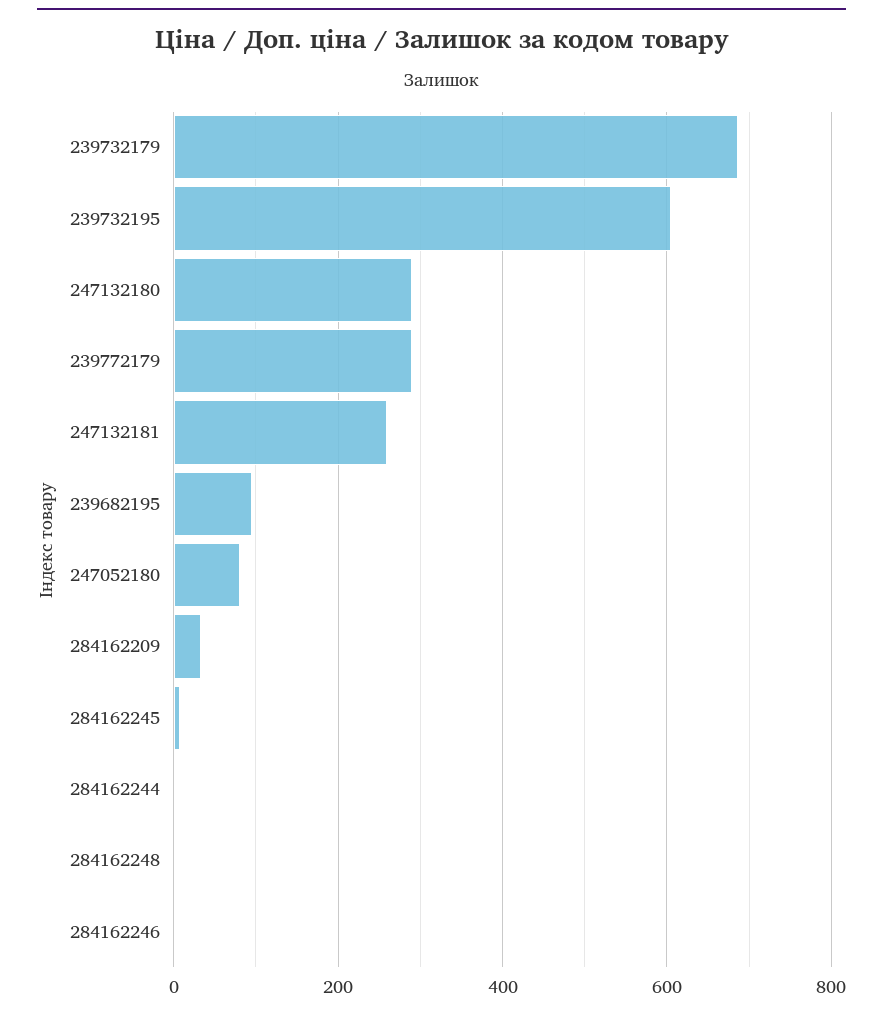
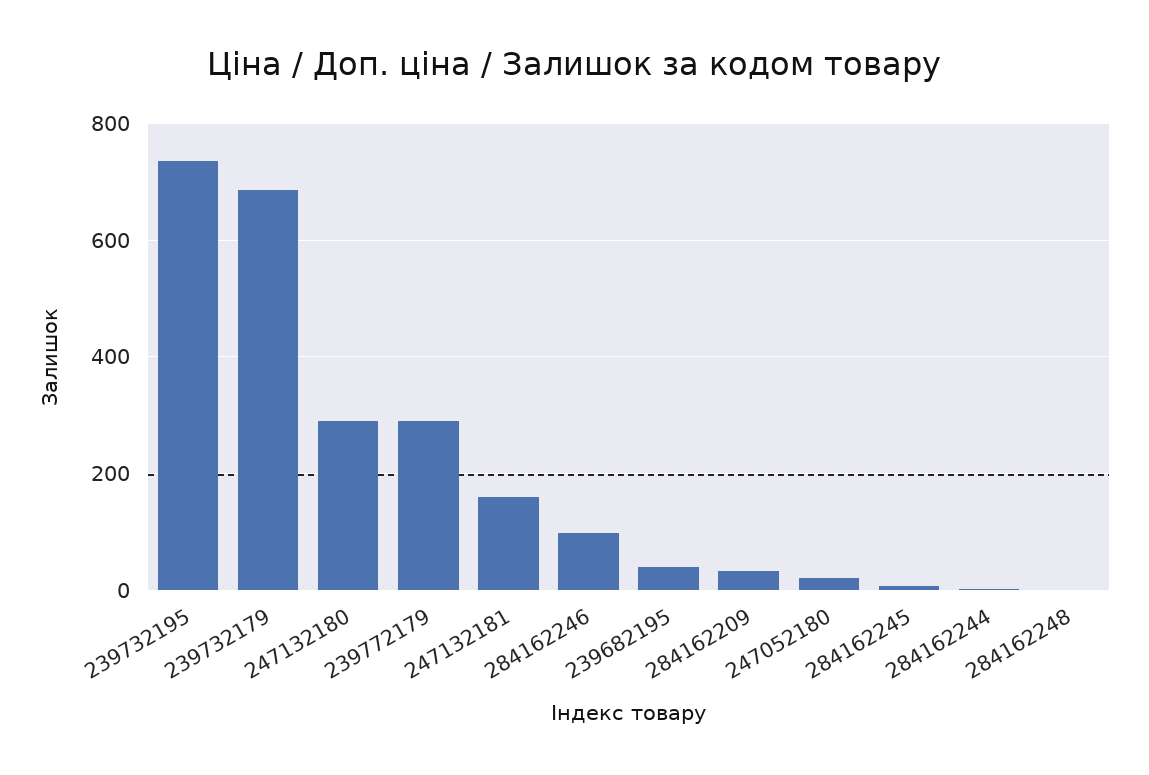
239732195: 600 -> 740
247132181: 260 -> 160
239682195: 100 -> 40
247052180: 80 -> 20
284162246: 0 -> 100

